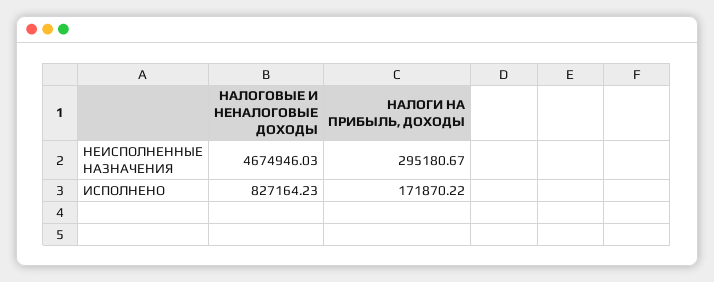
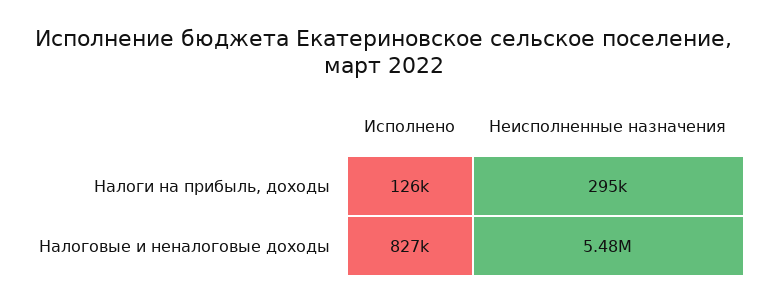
НАЛОГОВЫЕ И НЕНАЛОГОВЫЕ ДОХОДЫ, НЕИСПОЛНЕННЫЕ НАЗНАЧЕНИЯ: 4674946.03 -> 5480000
НАЛОГИ НА ПРИБЫЛЬ, ДОХОДЫ, ИСПОЛНЕНО: 171870.22 -> 126000

